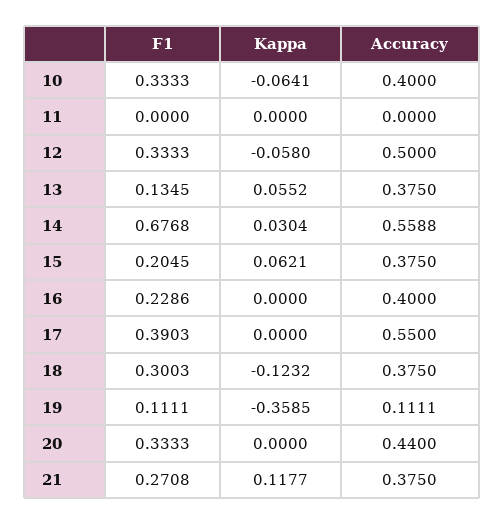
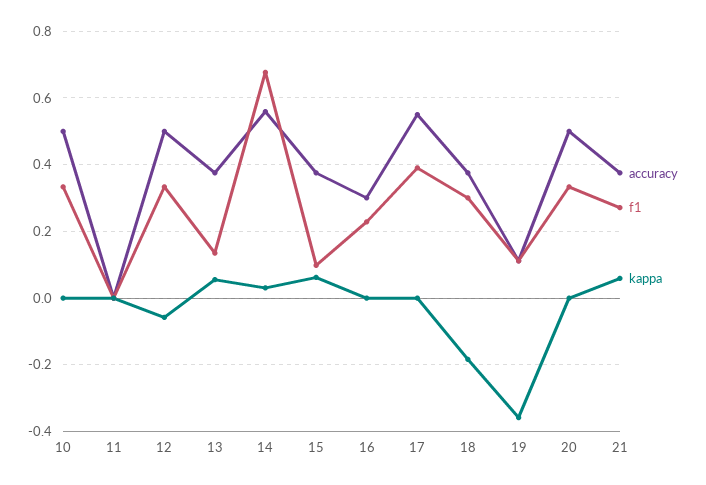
Kappa, 10: -0.0641 -> 0
Accuracy, 10: 0.4 -> 0.5
F1, 15: 0.2045 -> 0.1
Accuracy, 16: 0.4 -> 0.3
Kappa, 18: -0.1232 -> -0.18
Accuracy, 20: 0.44 -> 0.5
Kappa, 21: 0.1177 -> 0.06

